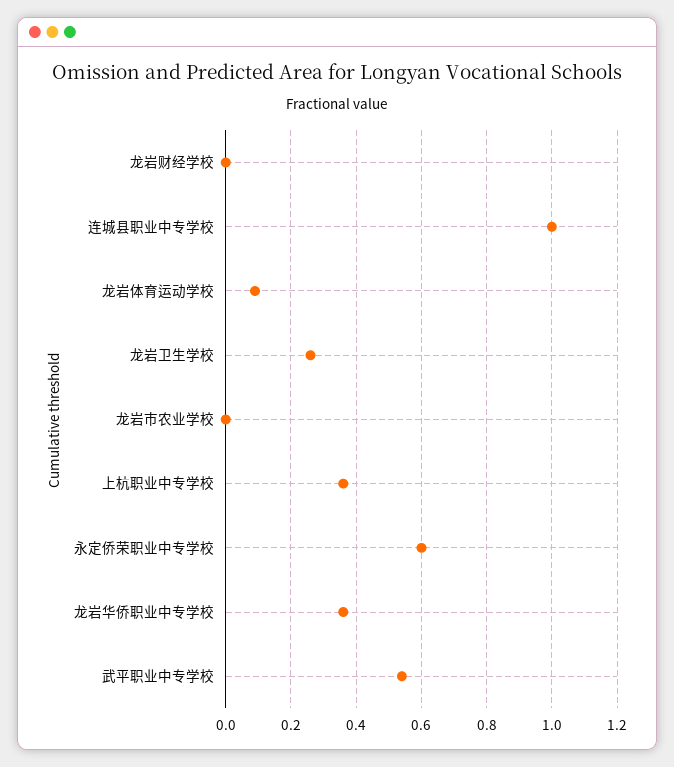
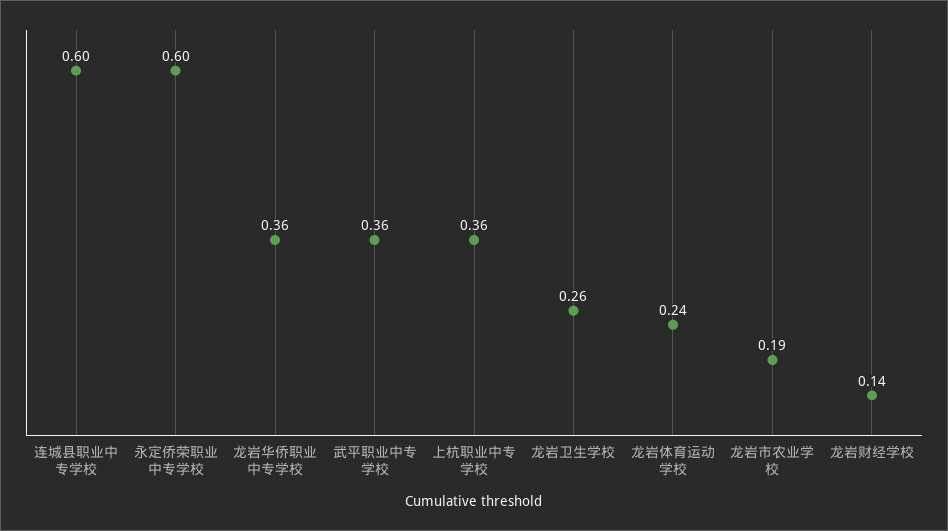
龙岩财经学校: 0 -> 0.14
连城县职业中专学校: 1 -> 0.6
龙岩体育运动学校: 0.1 -> 0.24
龙岩市农业学校: 0 -> 0.19
武平职业中专学校: 0.55 -> 0.36

